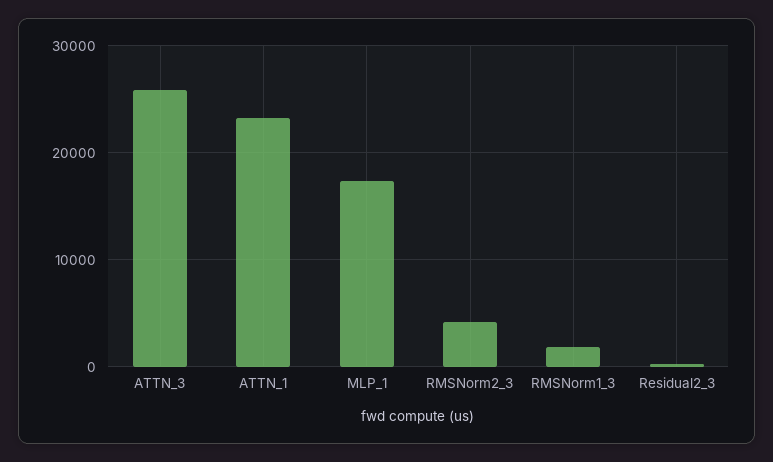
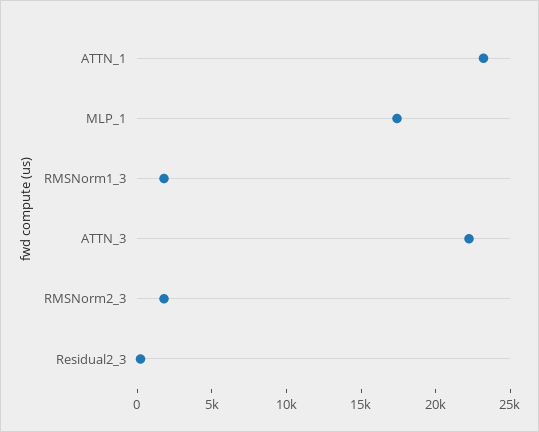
ATTN_3: 26000 -> 22000
RMSNorm2_3: 4000 -> 2000

